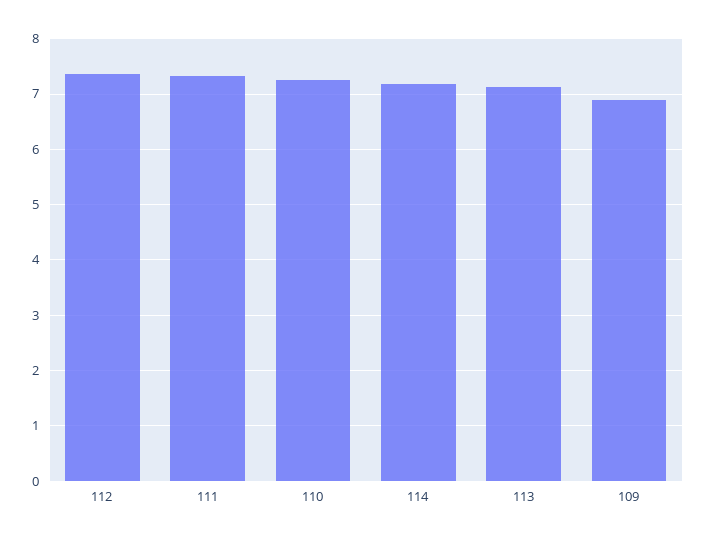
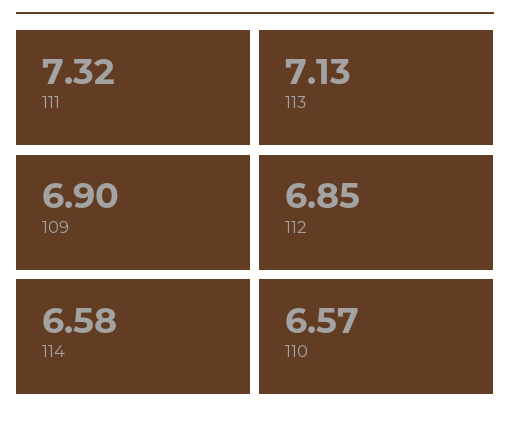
112: 7.4 -> 6.85
110: 7.2 -> 6.57
114: 7.2 -> 6.58

